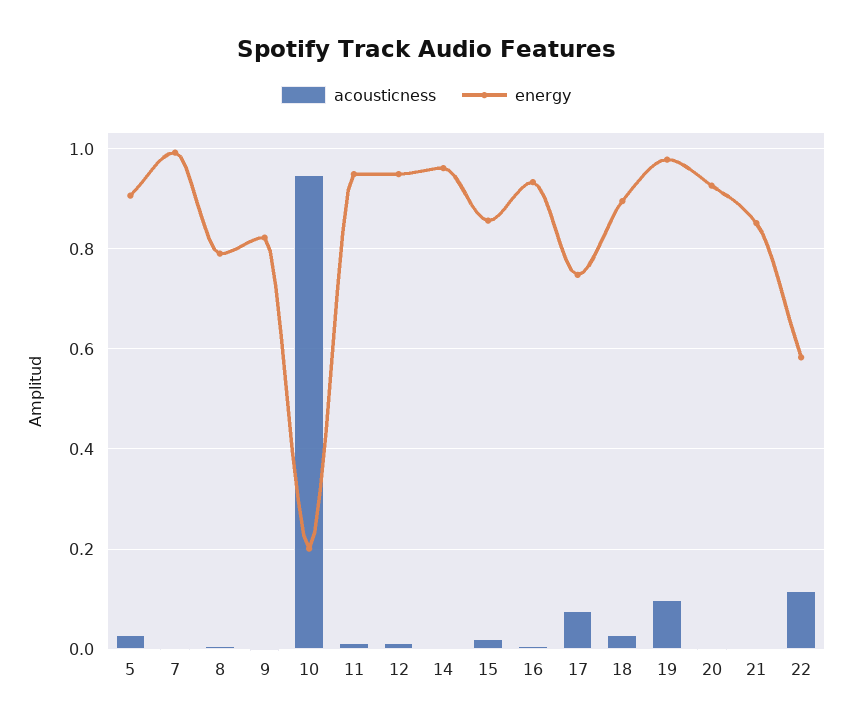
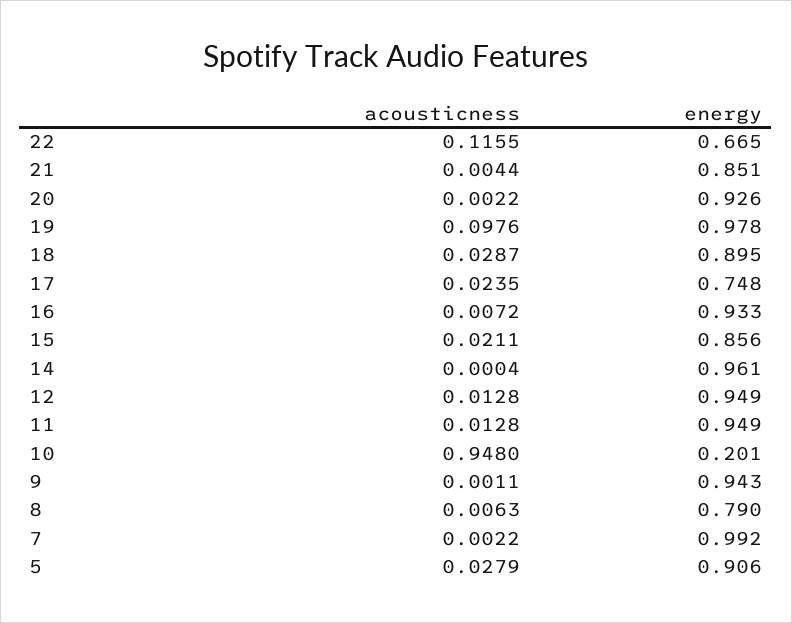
energy, 9: 0.82 -> 0.943
acousticness, 17: 0.08 -> 0.0235
energy, 22: 0.58 -> 0.665

